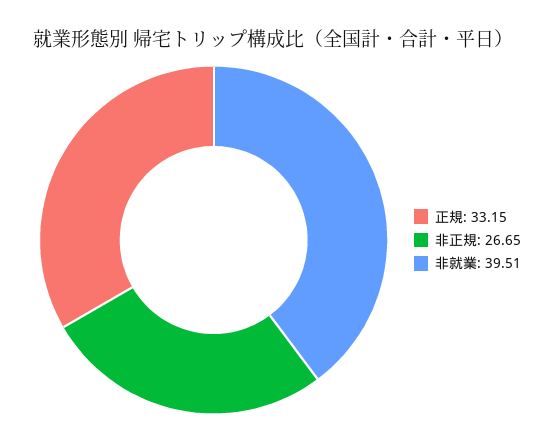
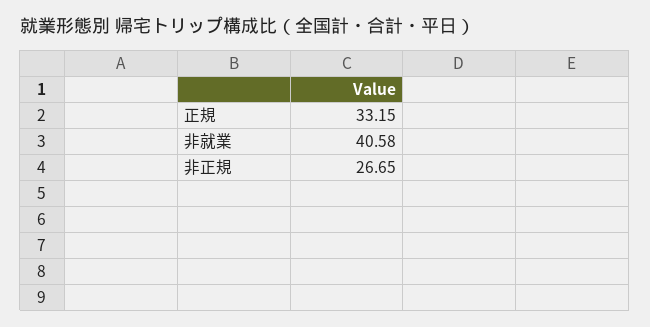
非就業: 39.51 -> 40.58

